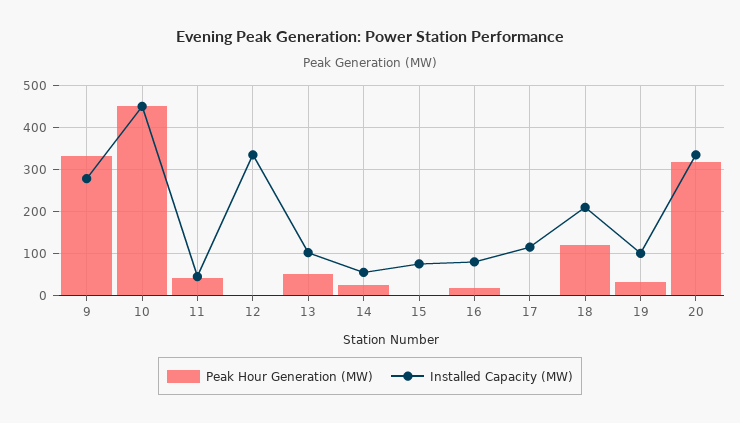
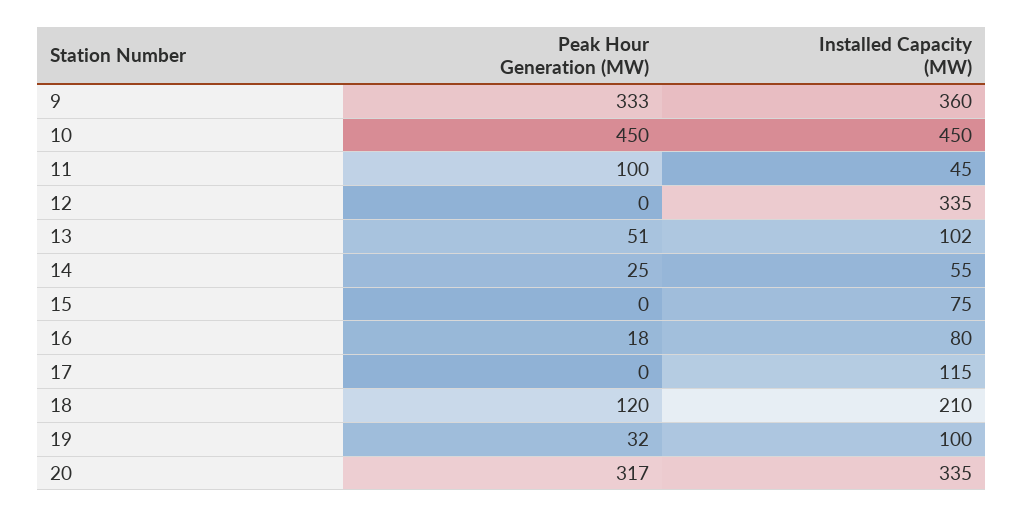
Installed Capacity (MW), 9: 280 -> 360
Peak Hour Generation (MW), 11: 40 -> 100

